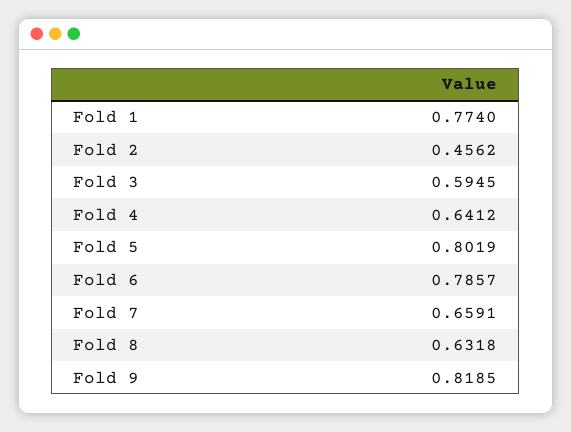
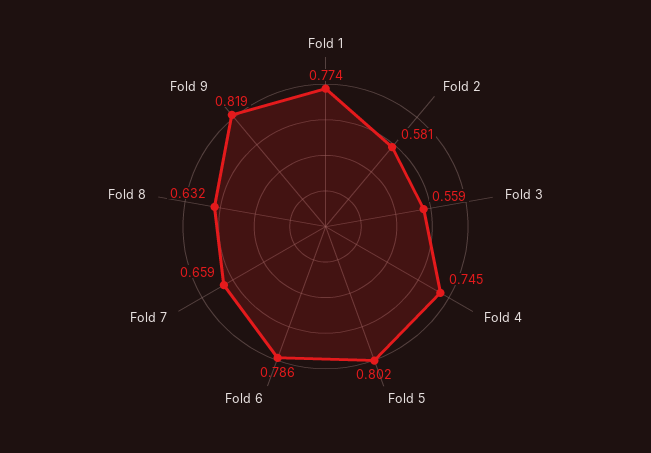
Fold 2: 0.4562 -> 0.581
Fold 3: 0.5945 -> 0.559
Fold 4: 0.6412 -> 0.745

